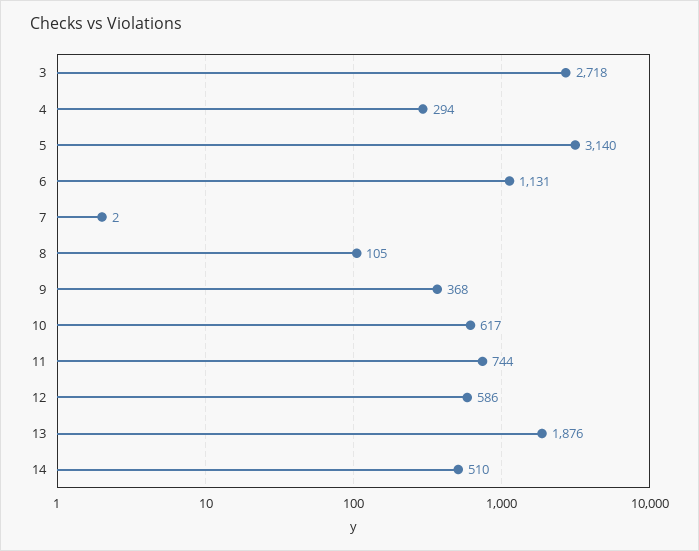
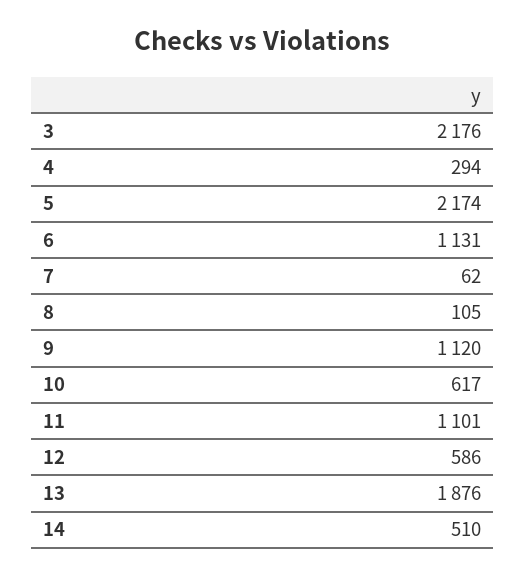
3: 2718 -> 2176
5: 3140 -> 2174
7: 2 -> 62
9: 368 -> 1120
11: 744 -> 1101

